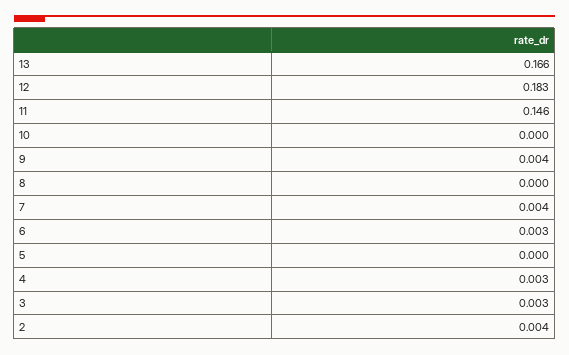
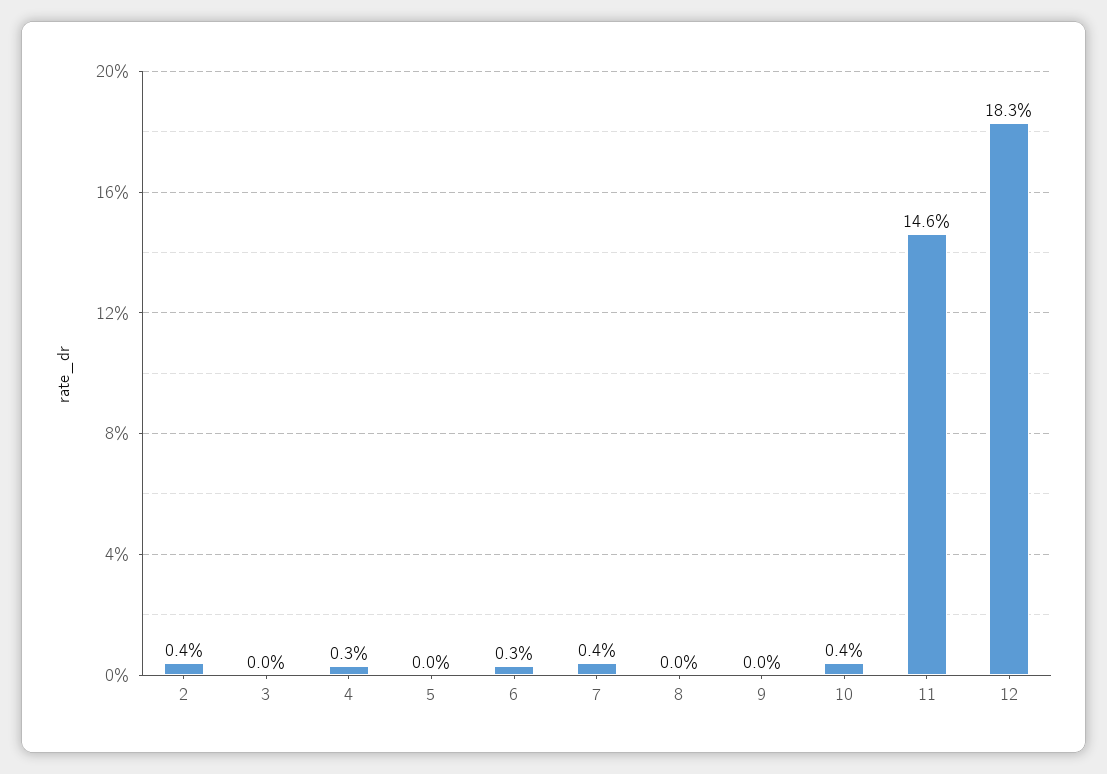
13: 0.166 -> none
10: 0 -> 0.004
9: 0.004 -> 0
3: 0.003 -> 0

